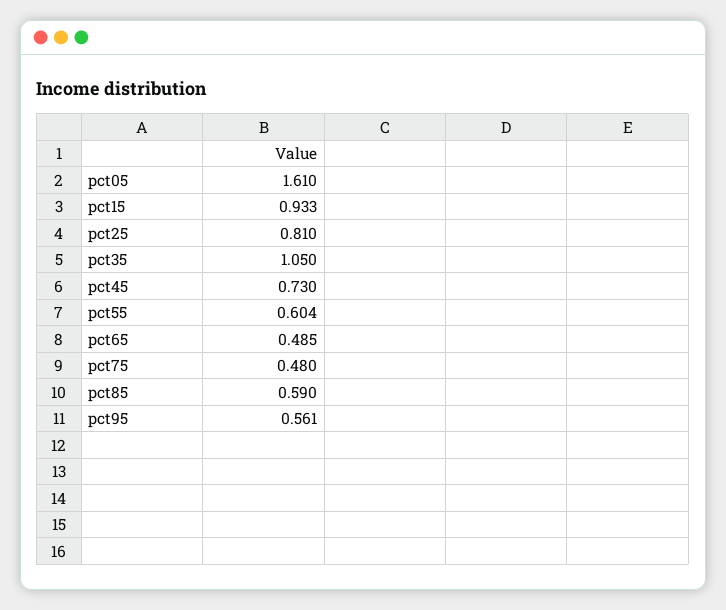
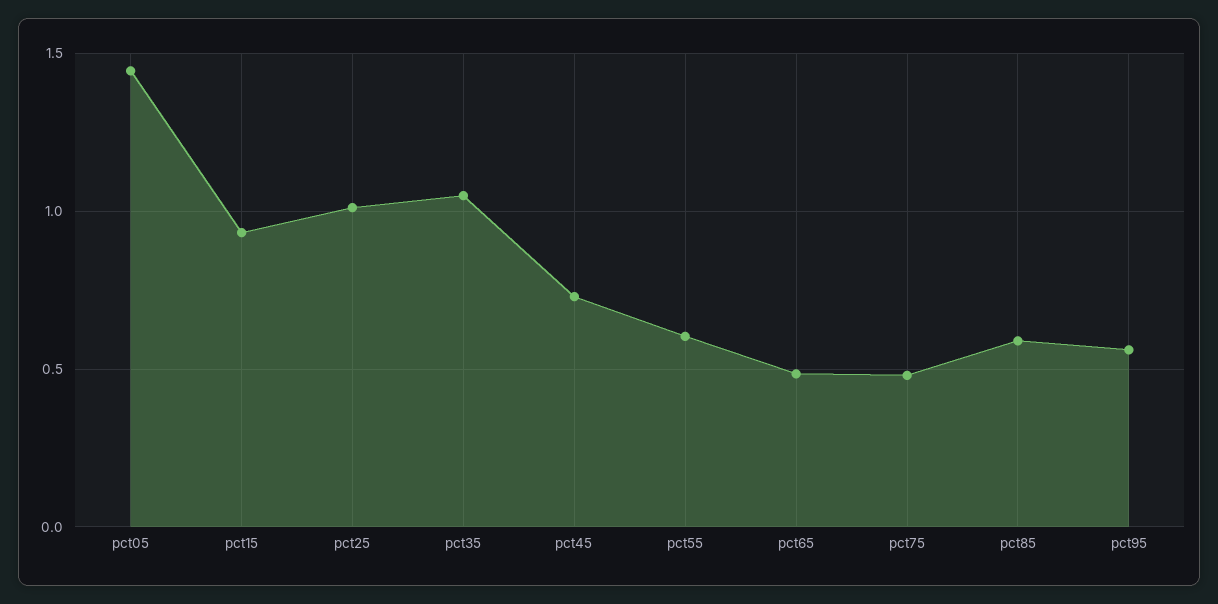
pct05: 1.61 -> 1.45
pct25: 0.81 -> 1

